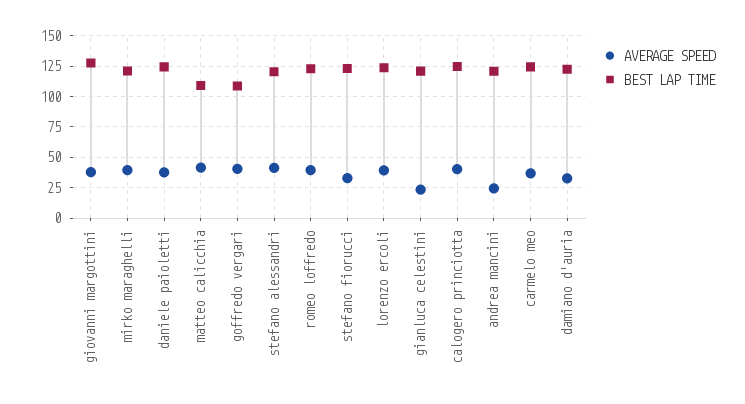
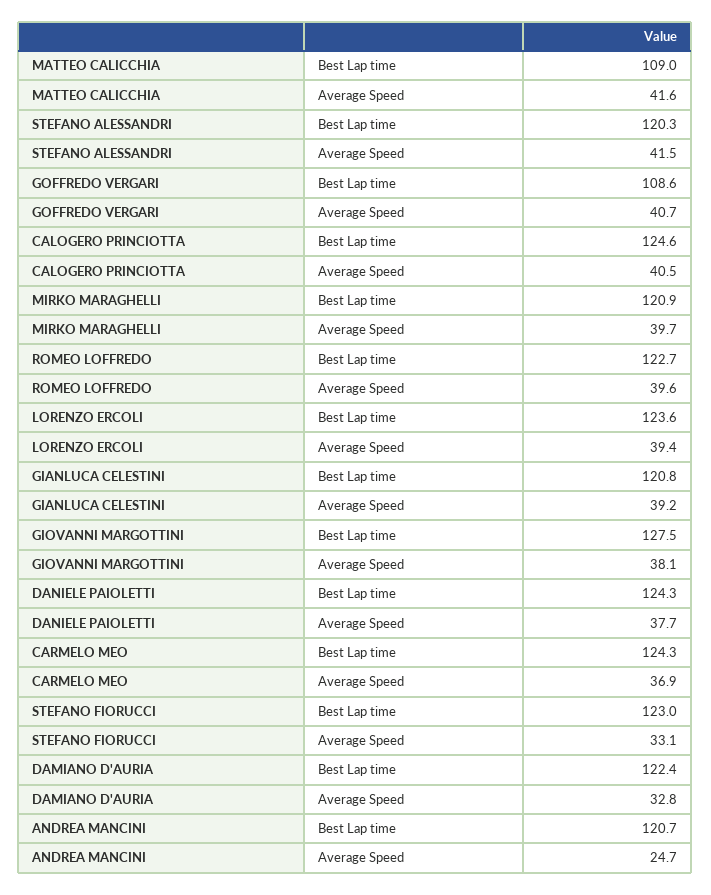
AVERAGE SPEED, gianluca celestini: 25 -> 39.2

